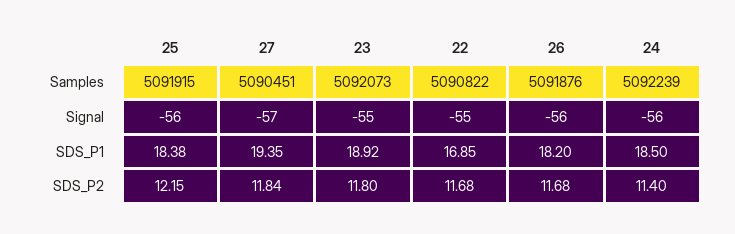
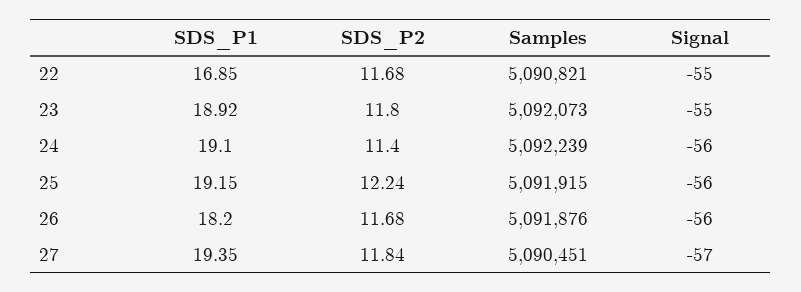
22, Samples: 5090822 -> 5090821
25, SDS_P1: 18.38 -> 19.15
24, SDS_P1: 18.5 -> 19.1
25, SDS_P2: 12.15 -> 12.24

